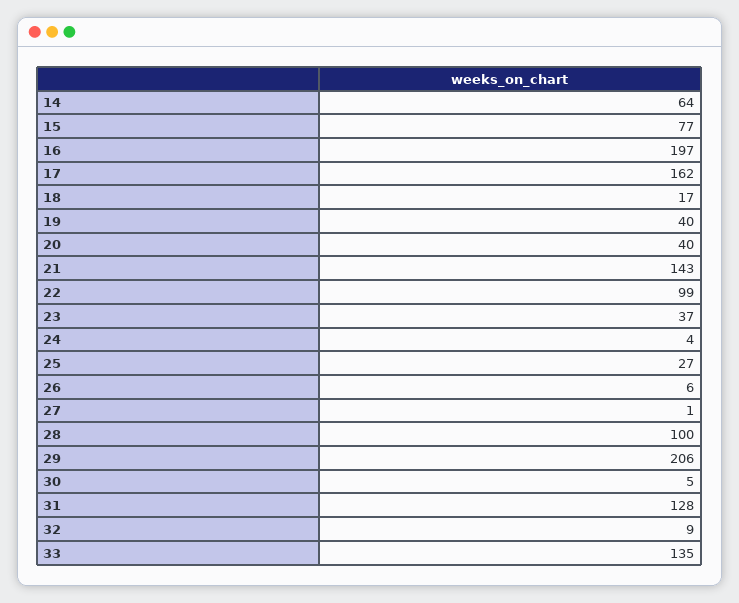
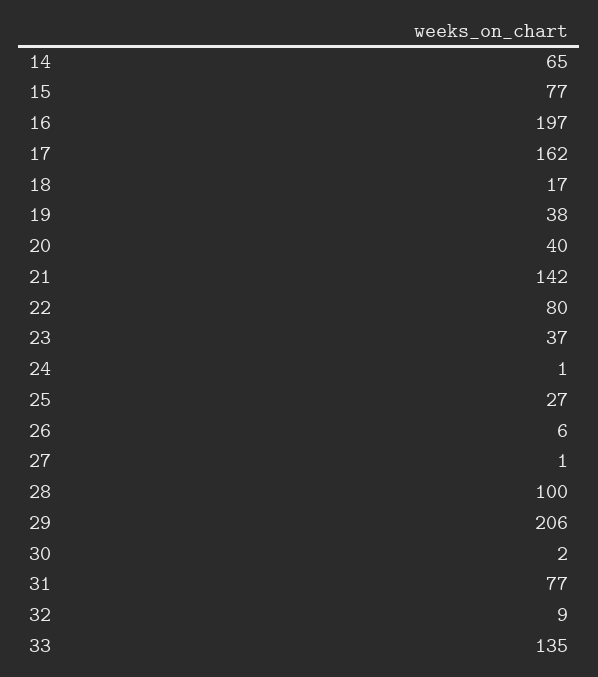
14: 64 -> 65
19: 40 -> 38
21: 143 -> 142
22: 99 -> 80
24: 4 -> 1
30: 5 -> 2
31: 128 -> 77

